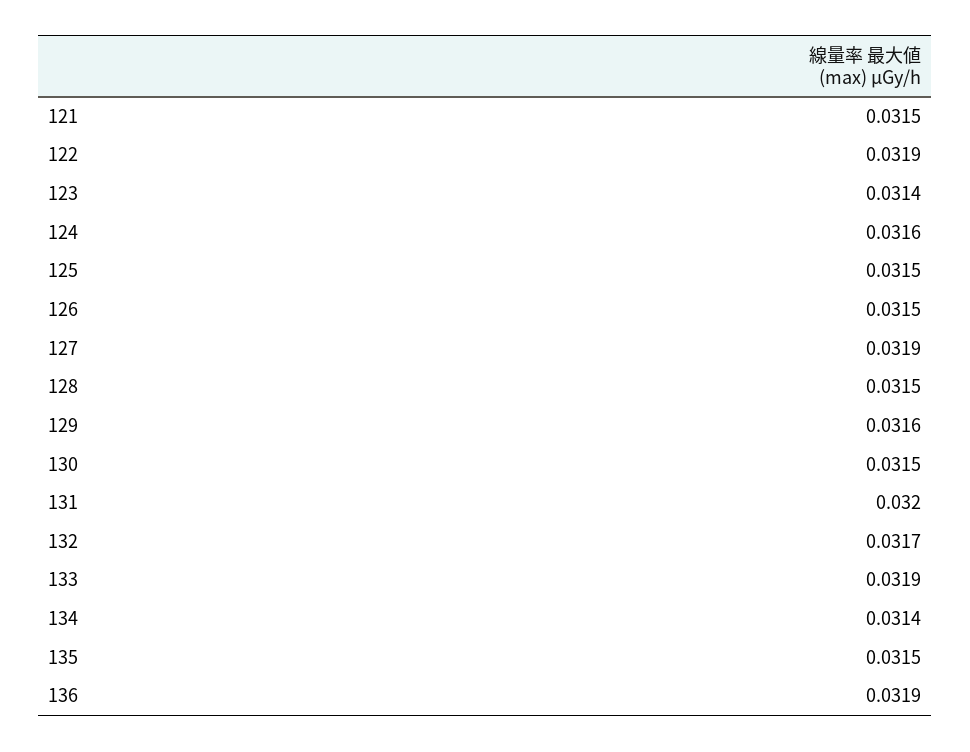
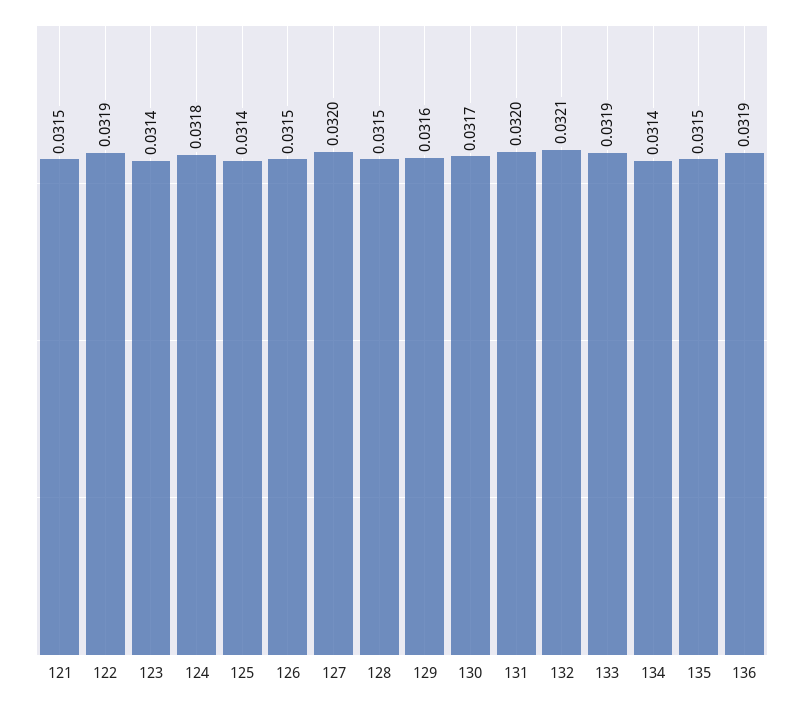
124: 0.0316 -> 0.0318
125: 0.0315 -> 0.0314
127: 0.0319 -> 0.032
130: 0.0315 -> 0.0317
132: 0.0317 -> 0.0321

